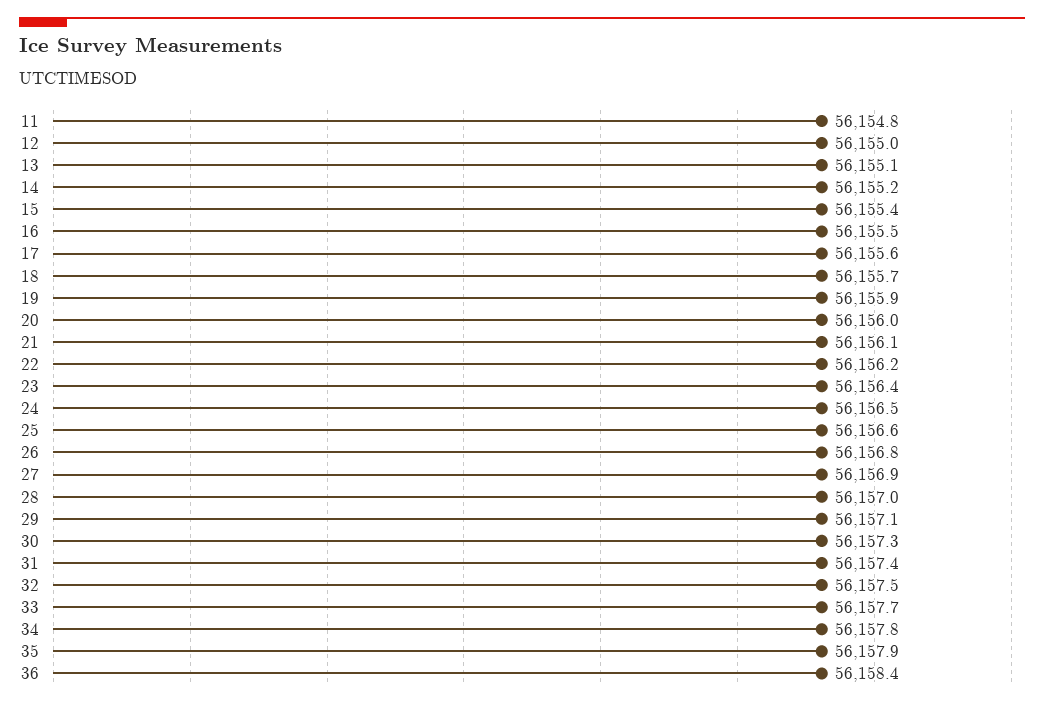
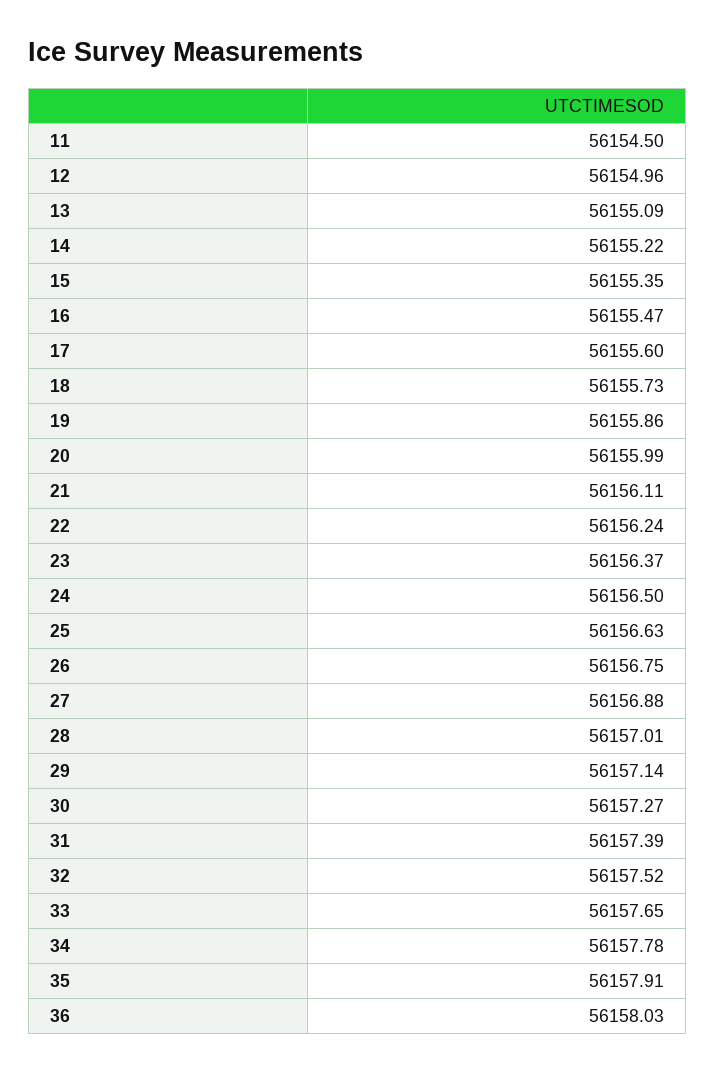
11: 56154.8 -> 56154.5
36: 56158.4 -> 56158.03

